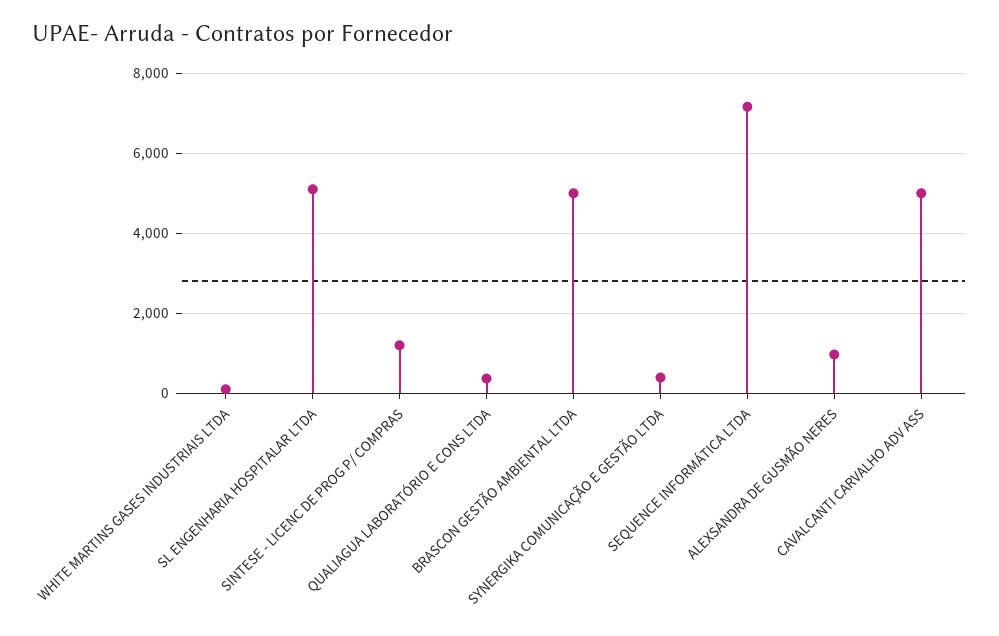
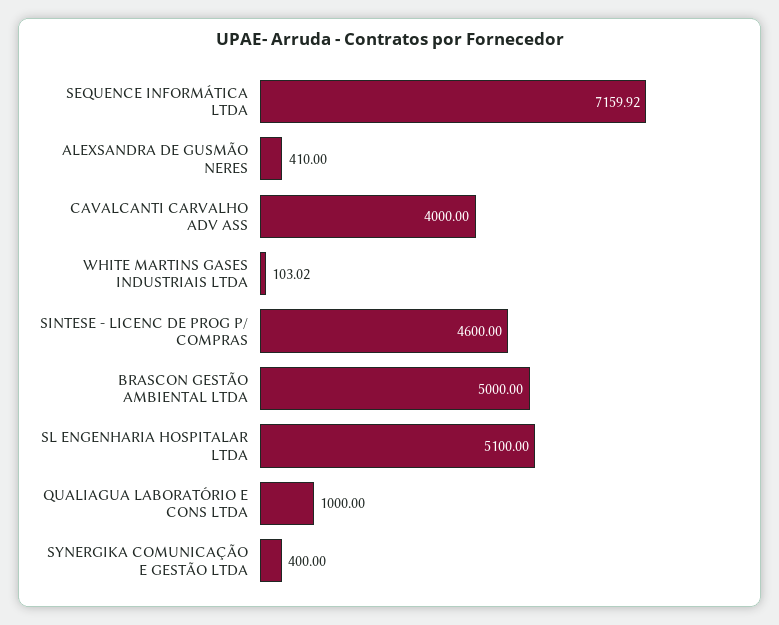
SINTESE - LICENC DE PROG P/ COMPRAS: 1200 -> 4600
QUALIAGUA LABORATÓRIO E CONS LTDA: 400 -> 1000
ALEXSANDRA DE GUSMÃO NERES: 1000 -> 410
CAVALCANTI CARVALHO ADV ASS: 5000 -> 4000

